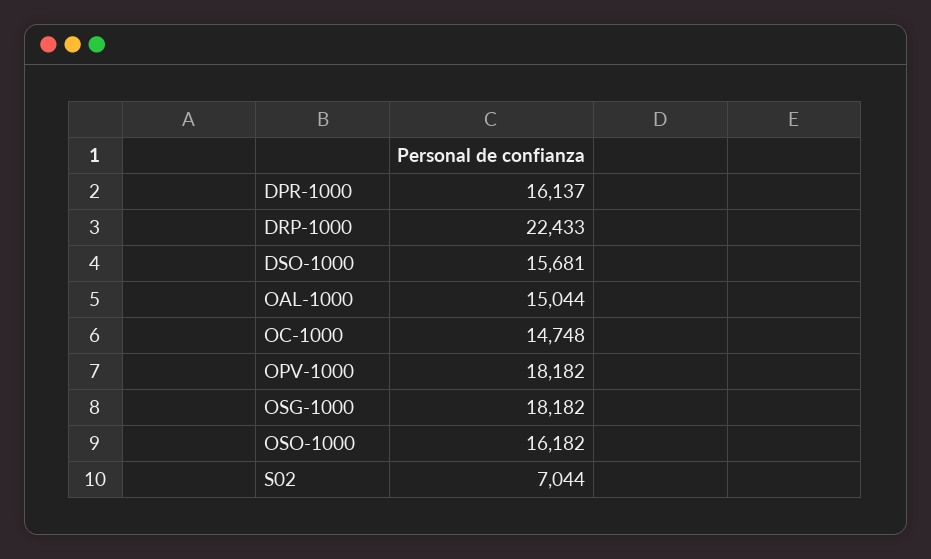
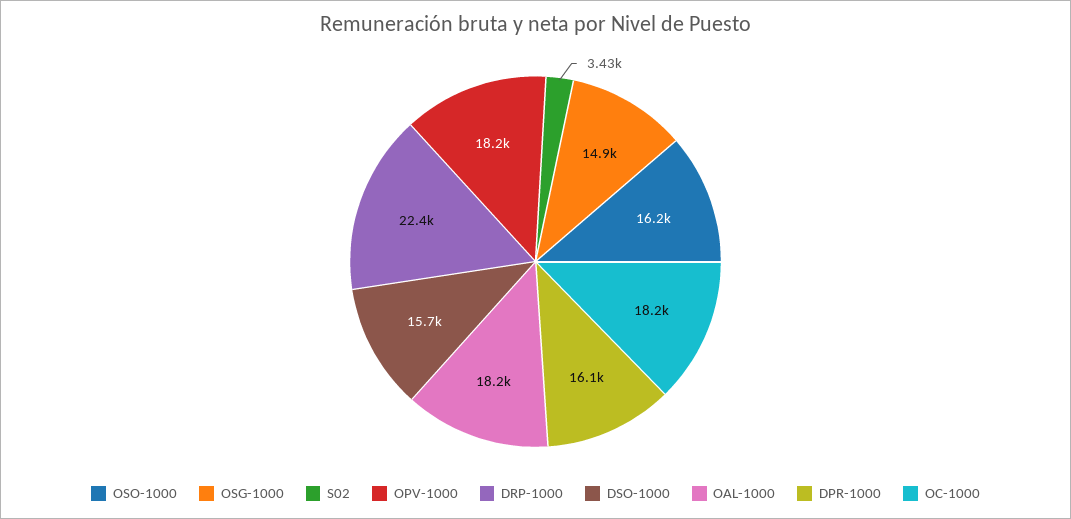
OAL-1000: 15044 -> 18200
OC-1000: 14748 -> 18200
OSG-1000: 18182 -> 14900
S02: 7044 -> 3430

